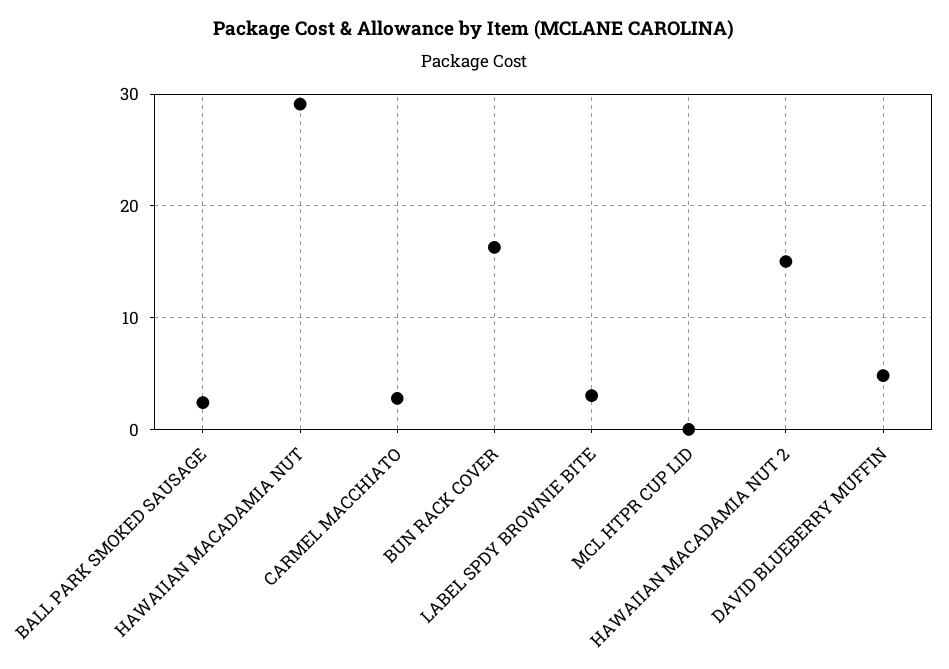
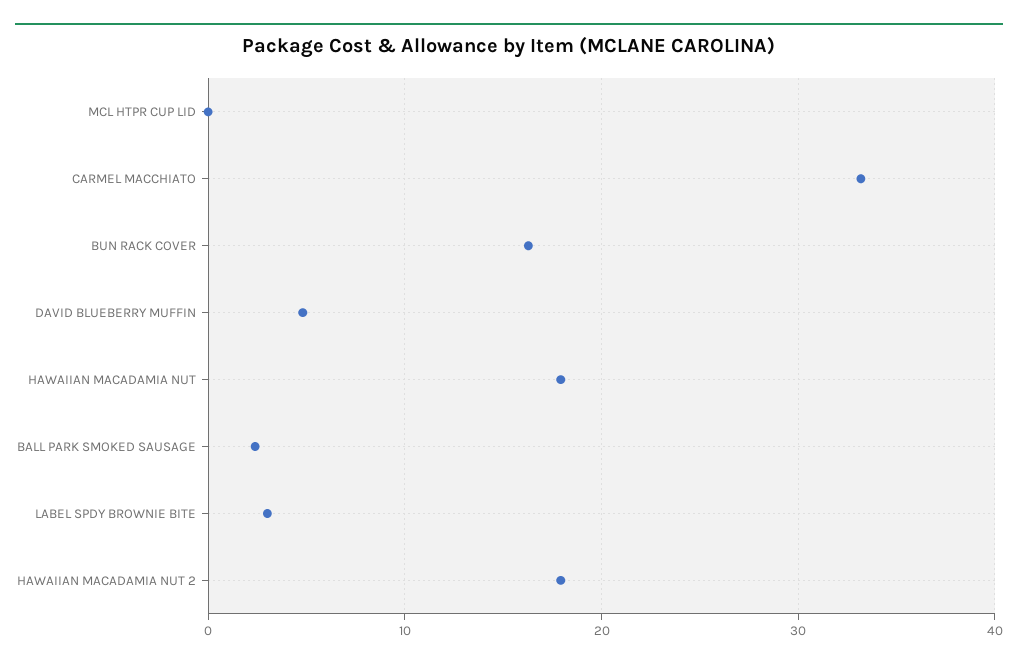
HAWAIIAN MACADAMIA NUT: 29 -> 18
CARMEL MACCHIATO: 3 -> 33
HAWAIIAN MACADAMIA NUT 2: 15 -> 18

